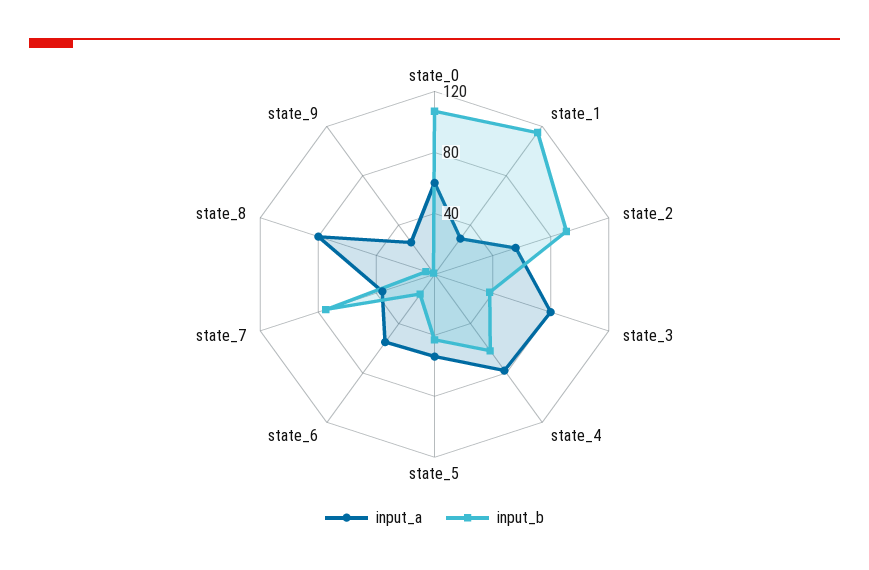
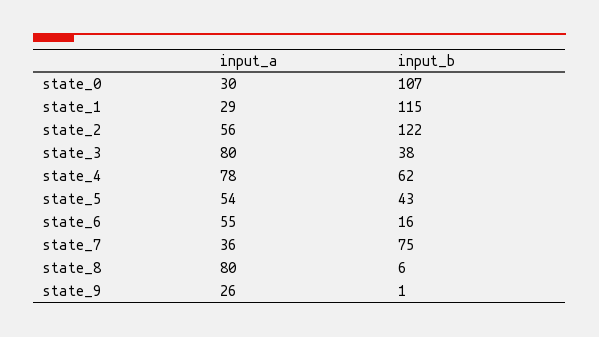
input_a, state_0: 60 -> 30
input_b, state_2: 90 -> 122

